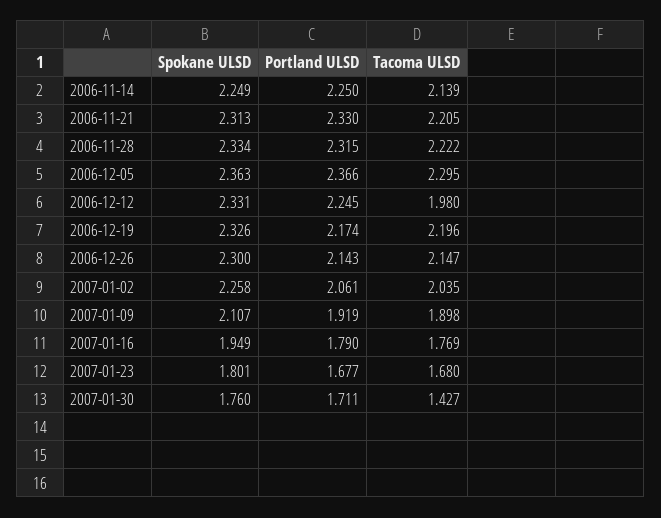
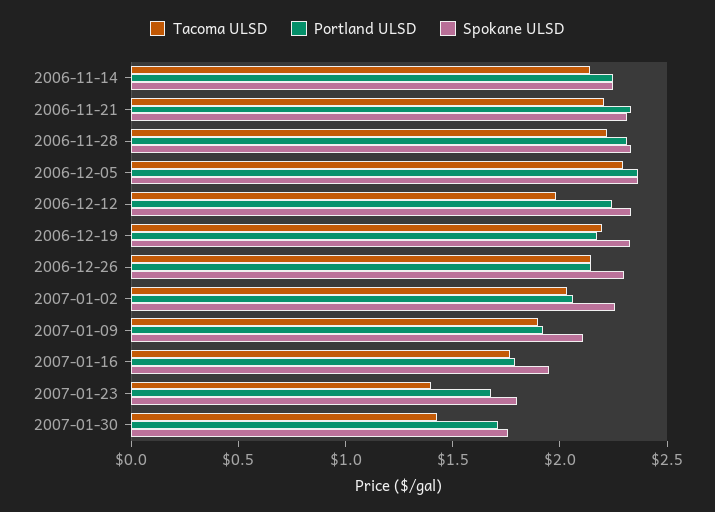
Tacoma ULSD, 2007-01-23: 1.68 -> 1.4

